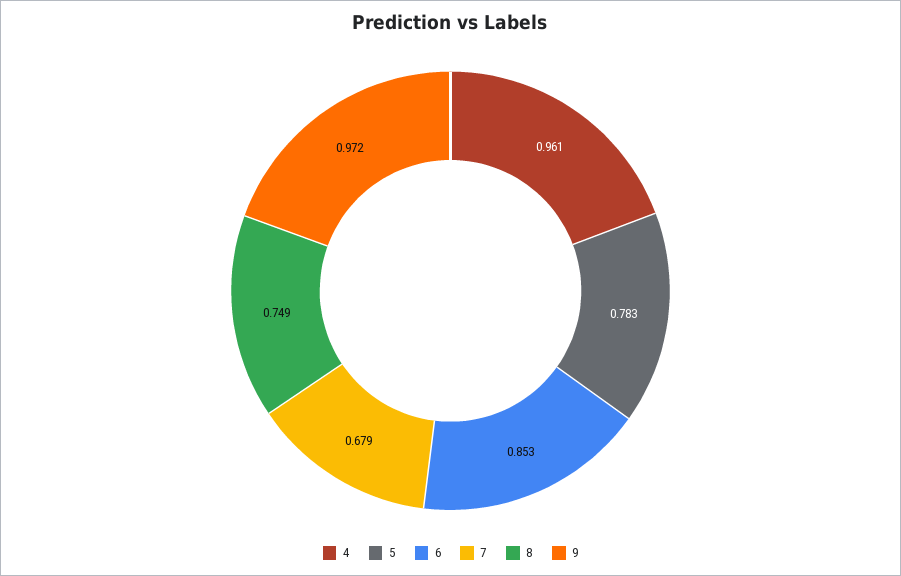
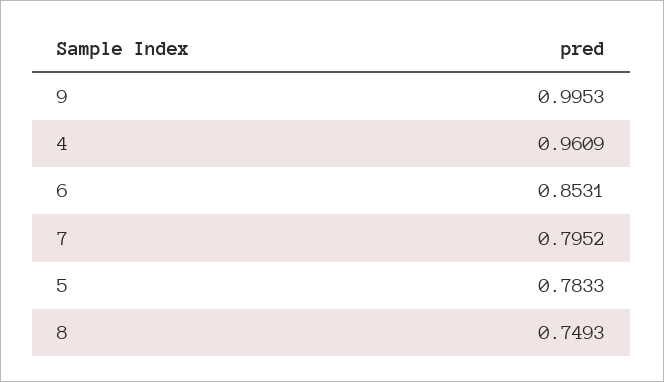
7: 0.679 -> 0.7952
9: 0.972 -> 0.9953

